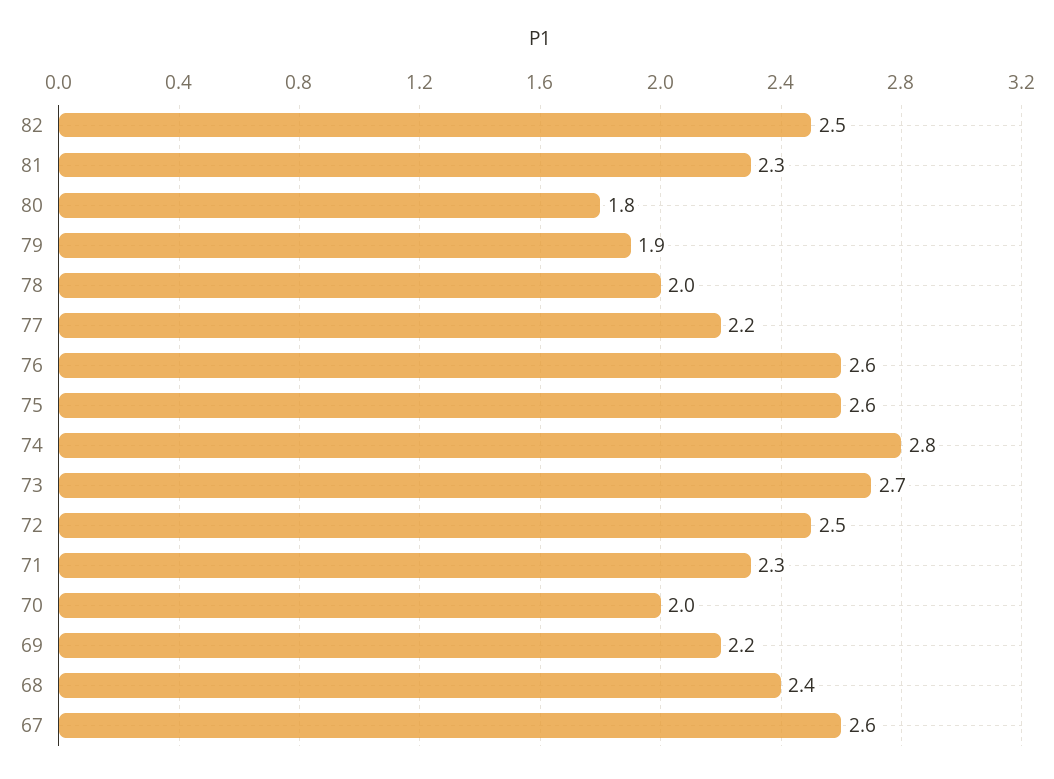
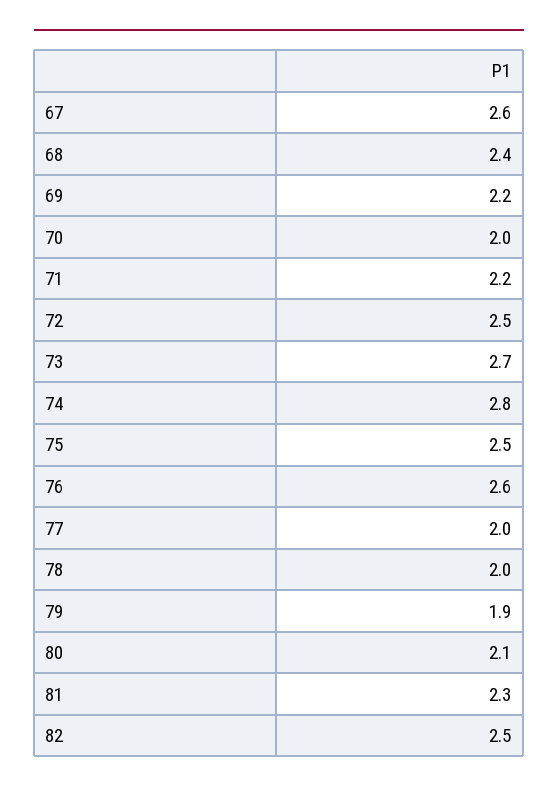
80: 1.8 -> 2.1
77: 2.2 -> 2
75: 2.6 -> 2.5
71: 2.3 -> 2.2

